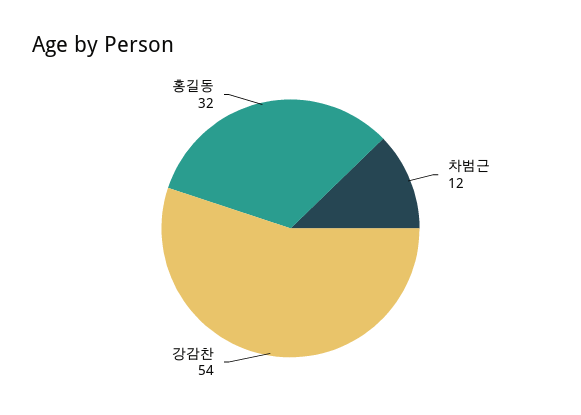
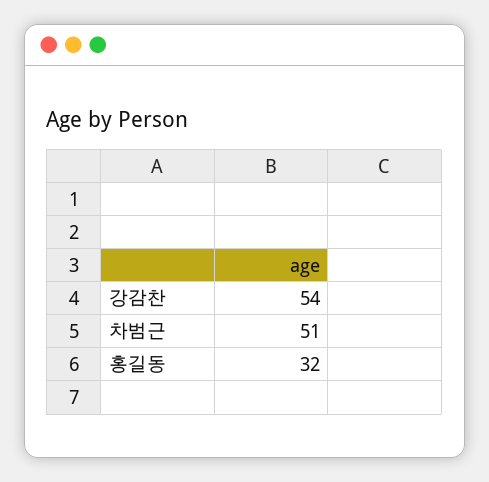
차범근: 12 -> 51

